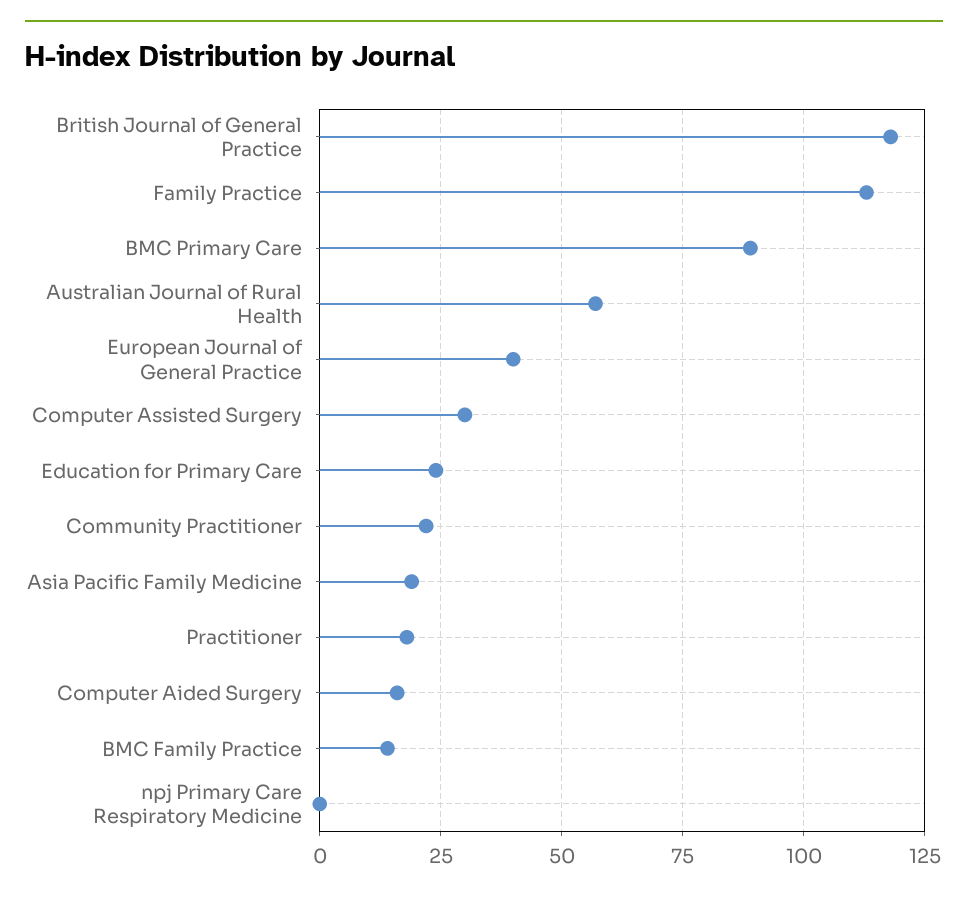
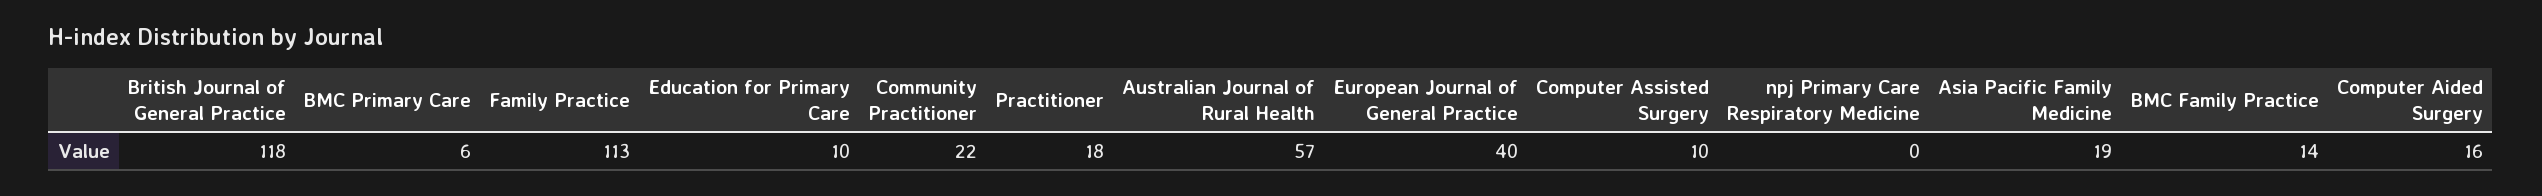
BMC Primary Care: 90 -> 6
Computer Assisted Surgery: 30 -> 10
Education for Primary Care: 25 -> 10

